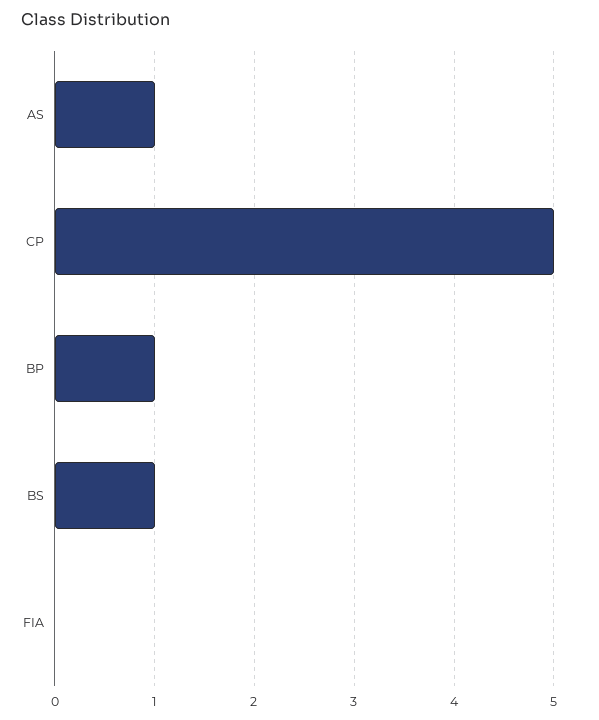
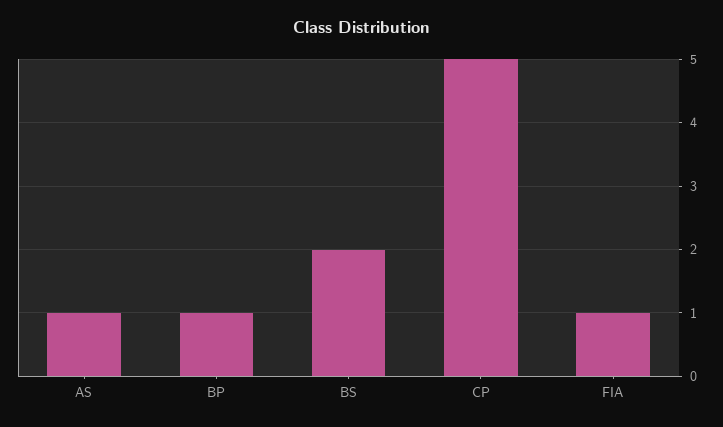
BS: 1 -> 2
FIA: 0 -> 1

